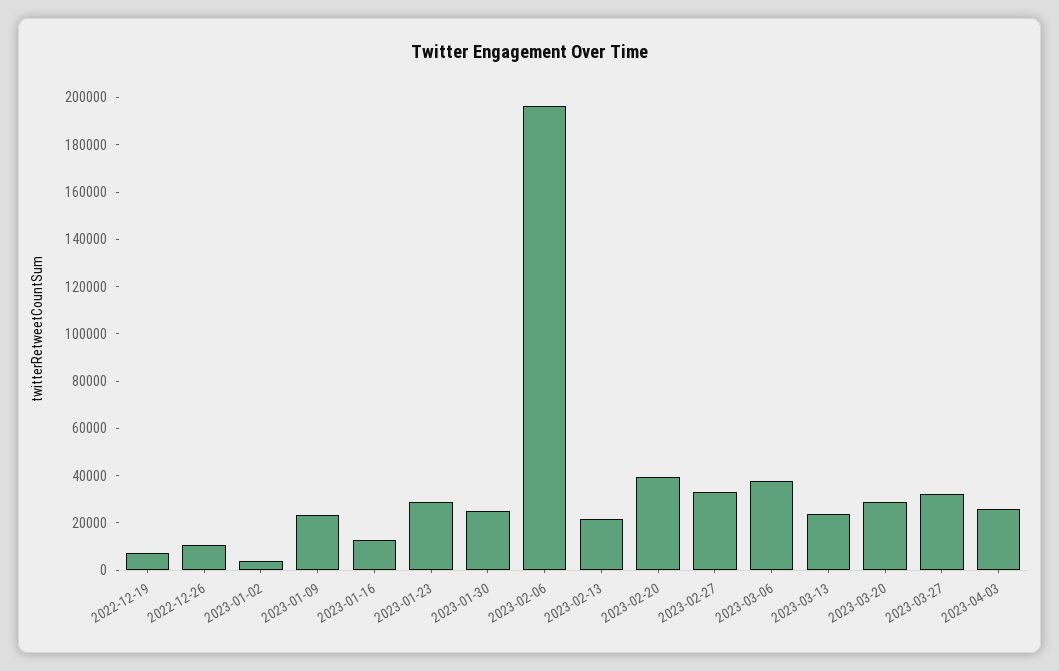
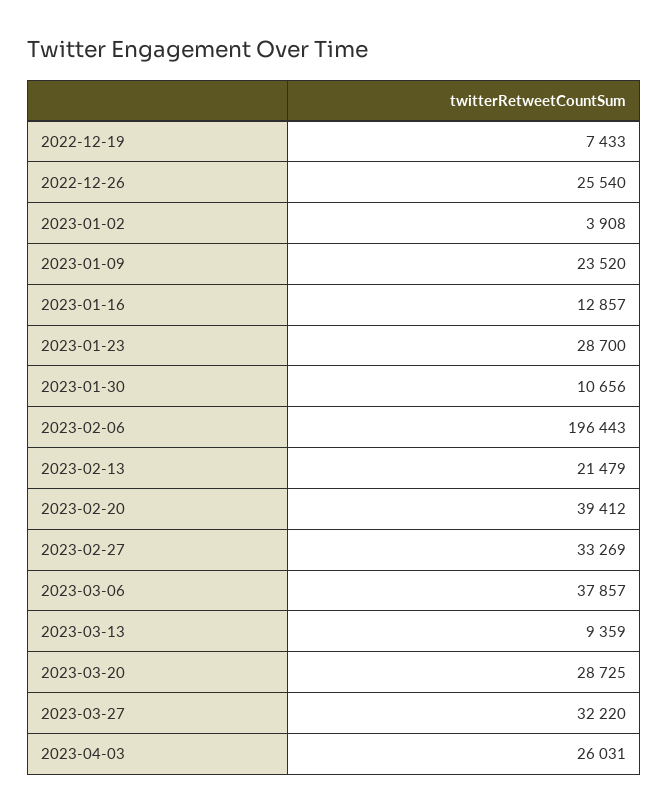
2022-12-26: 10000 -> 25540
2023-01-30: 25000 -> 10656
2023-03-13: 25000 -> 9359

